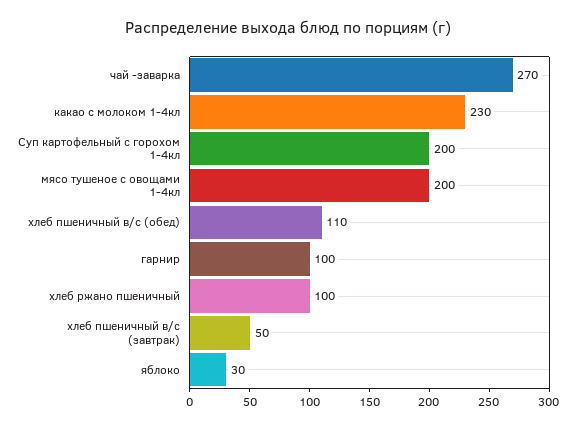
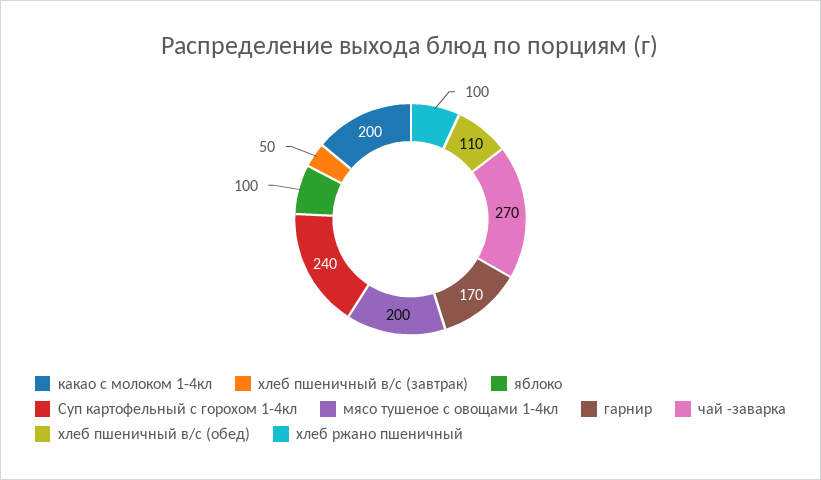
какао с молоком 1-4кл: 230 -> 200
Суп картофельный с горохом 1-4кл: 200 -> 240
гарнир: 100 -> 170
яблоко: 30 -> 100

